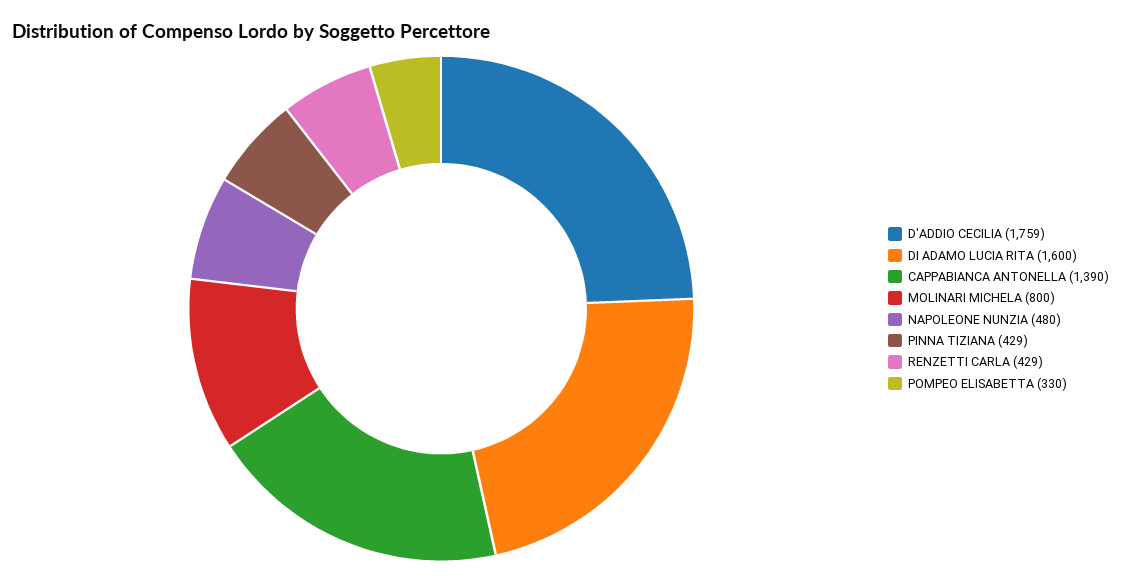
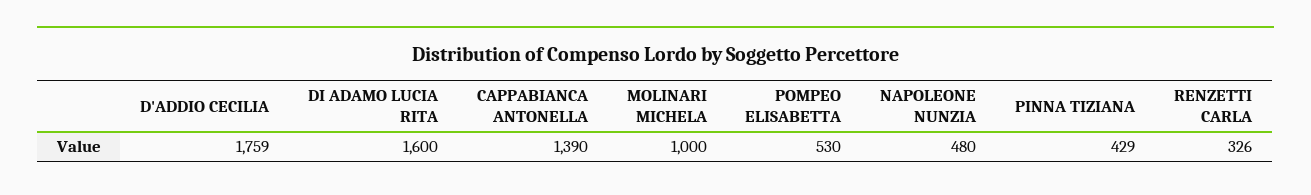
MOLINARI MICHELA: 800 -> 1000
RENZETTI CARLA: 429 -> 326
POMPEO ELISABETTA: 330 -> 530

